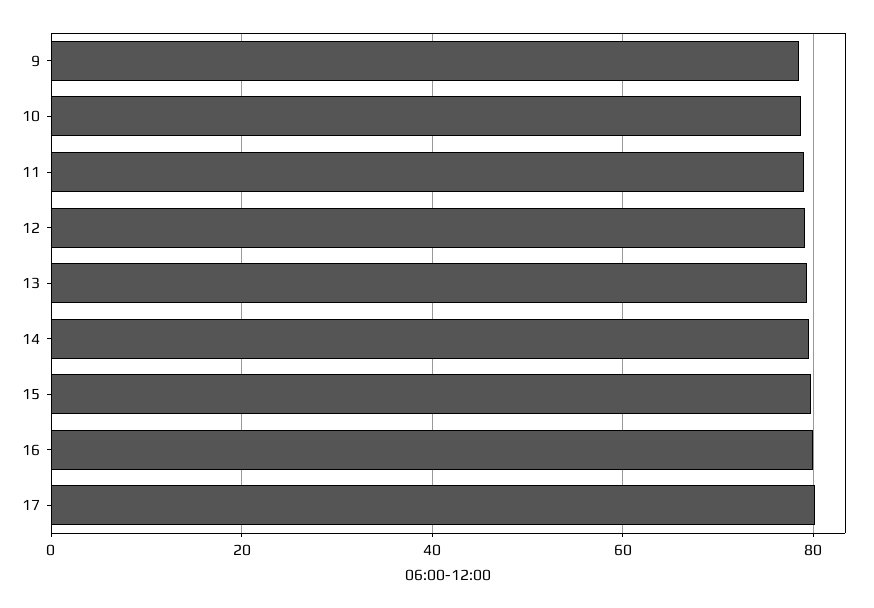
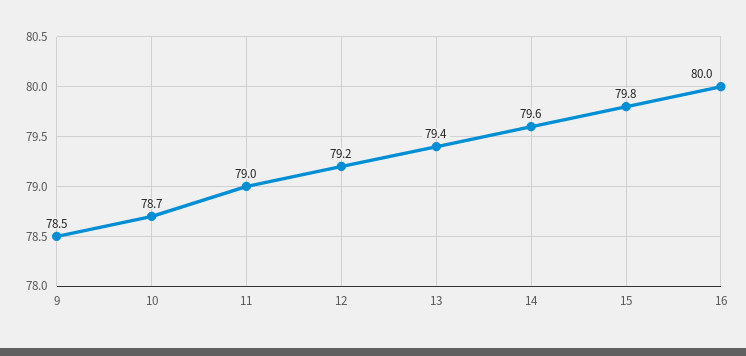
17: 80 -> none

